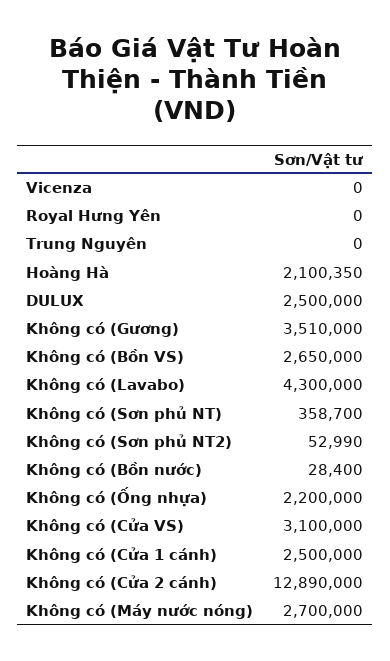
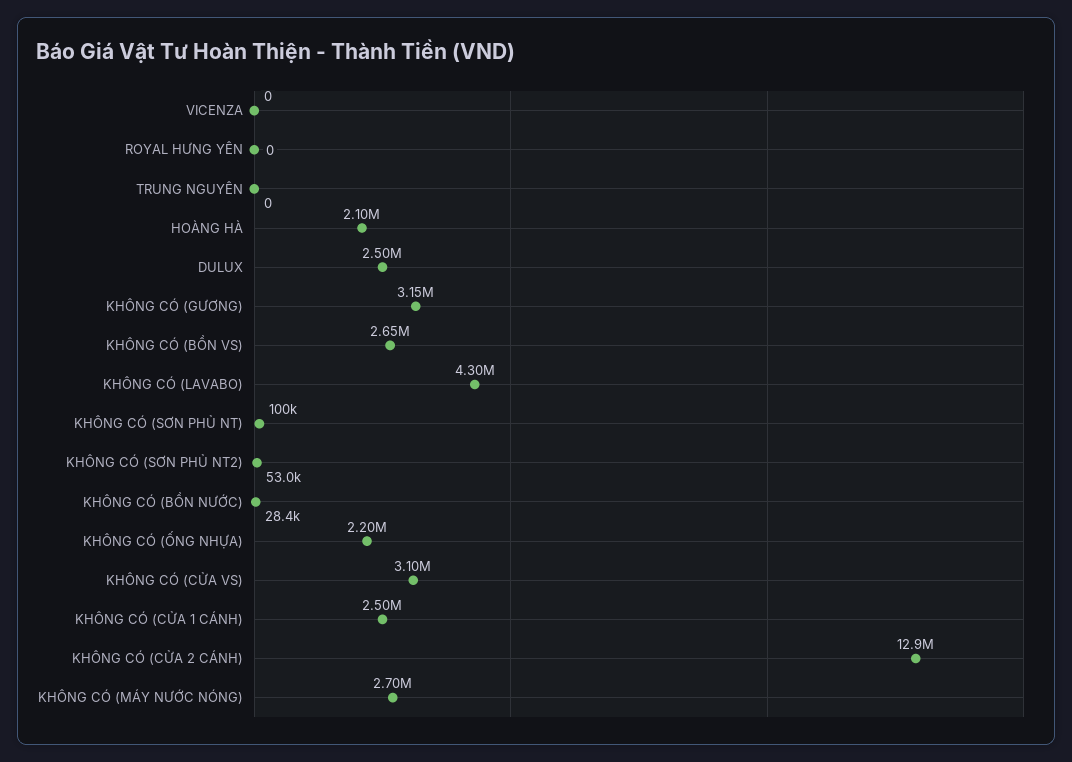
Không có (Gương): 3510000 -> 3150000
Không có (Sơn phủ NT): 358700 -> 100000

